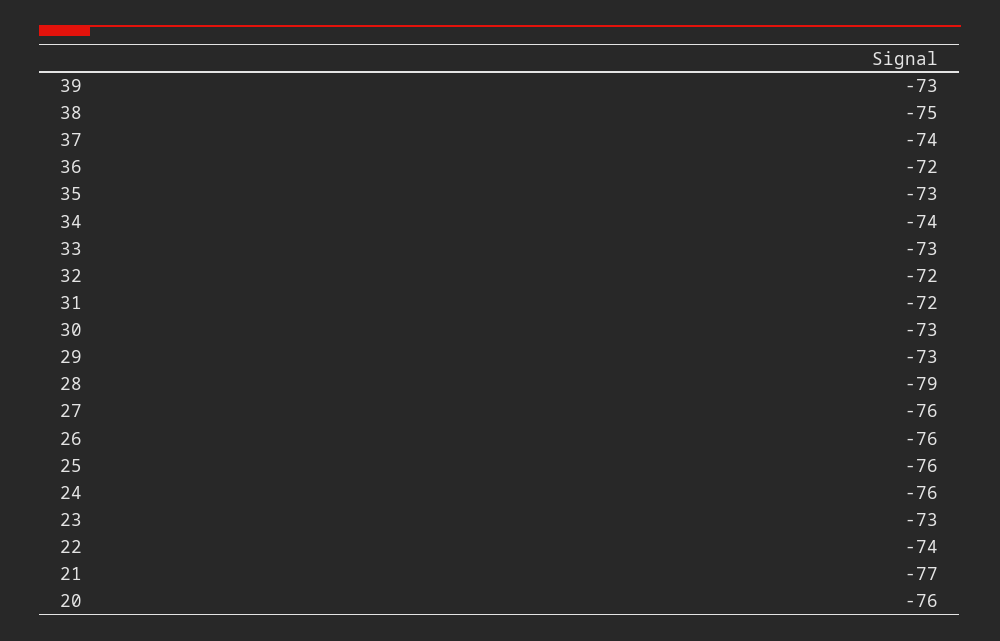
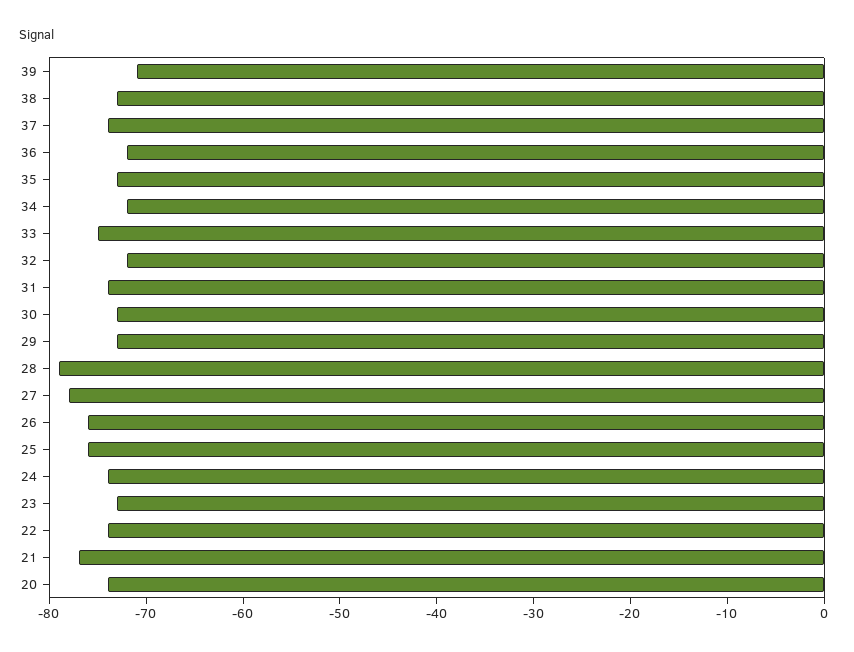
39: -73 -> -71
38: -75 -> -73
34: -74 -> -72
33: -73 -> -75
31: -72 -> -74
27: -76 -> -78
24: -76 -> -74
20: -76 -> -74

